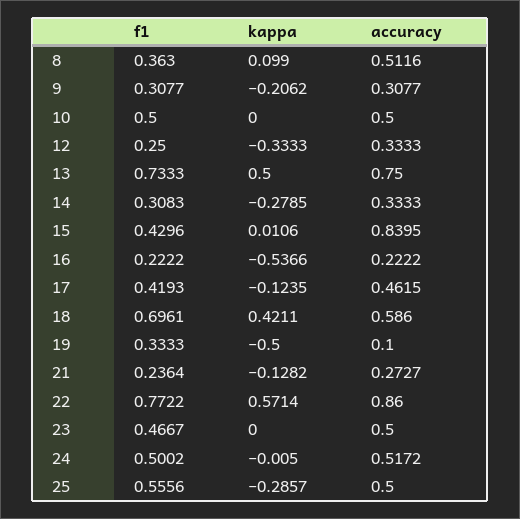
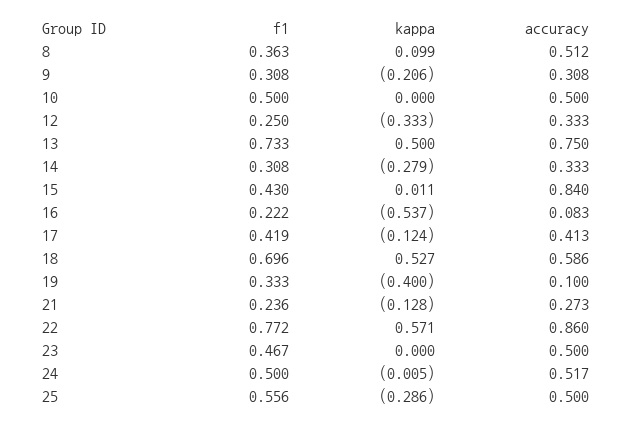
accuracy, 16: 0.2222 -> 0.083
accuracy, 17: 0.4615 -> 0.413
kappa, 18: 0.4211 -> 0.527
kappa, 19: -0.5 -> -0.4

